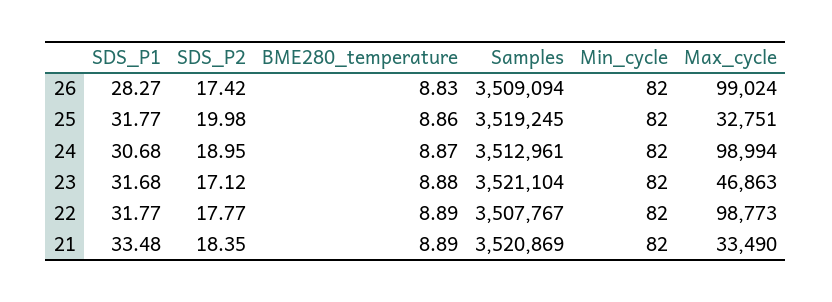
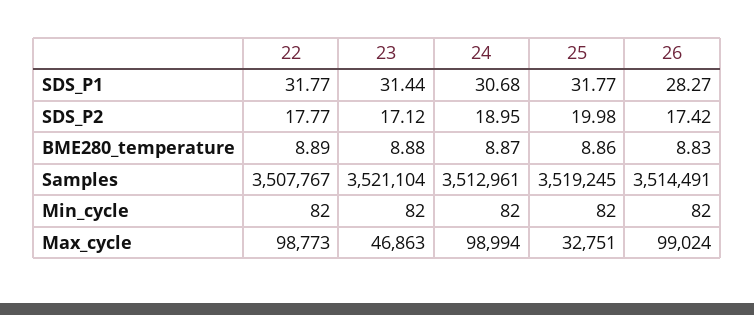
Samples, 26: 3509094 -> 3514491
SDS_P1, 23: 31.68 -> 31.44
SDS_P1, 21: 33.48 -> none
SDS_P2, 21: 18.35 -> none
BME280_temperature, 21: 8.89 -> none
Samples, 21: 3520869 -> none
Min_cycle, 21: 82 -> none
Max_cycle, 21: 33490 -> none

